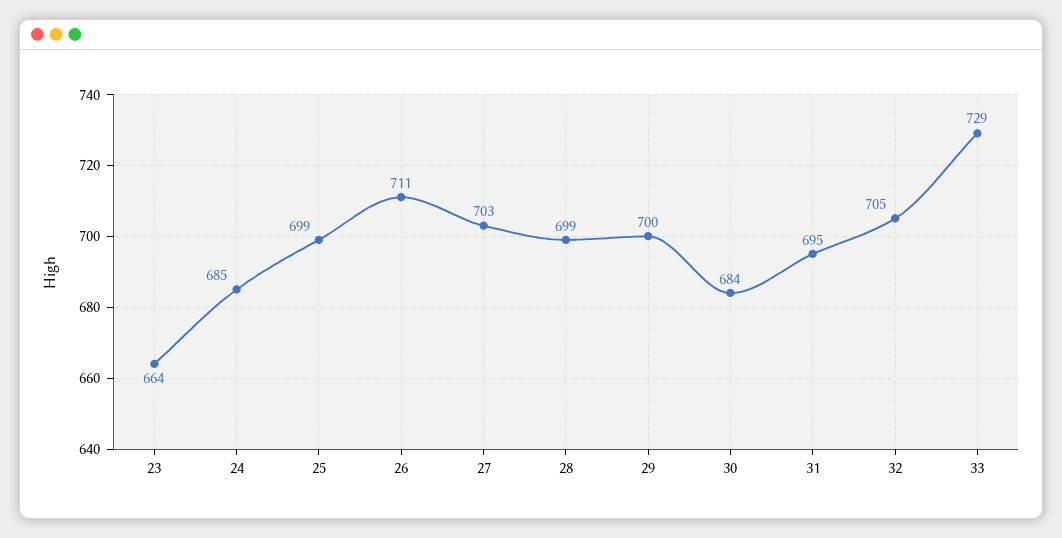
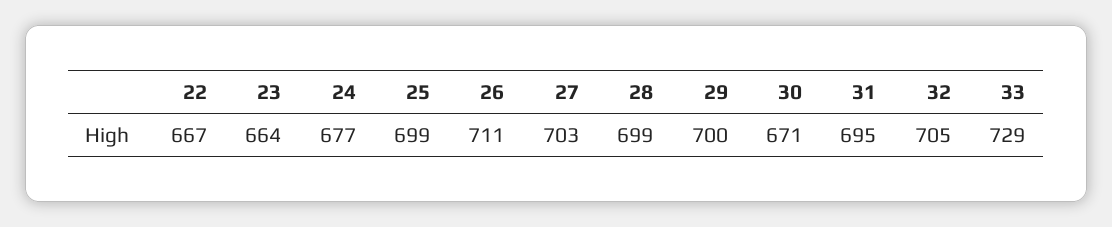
24: 685 -> 677
30: 684 -> 671
22: none -> 667

